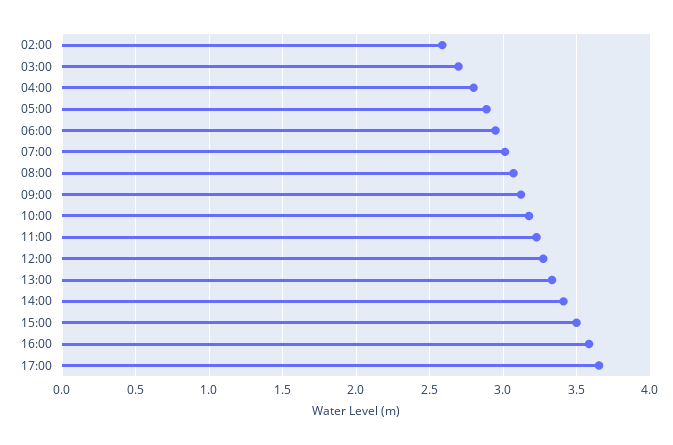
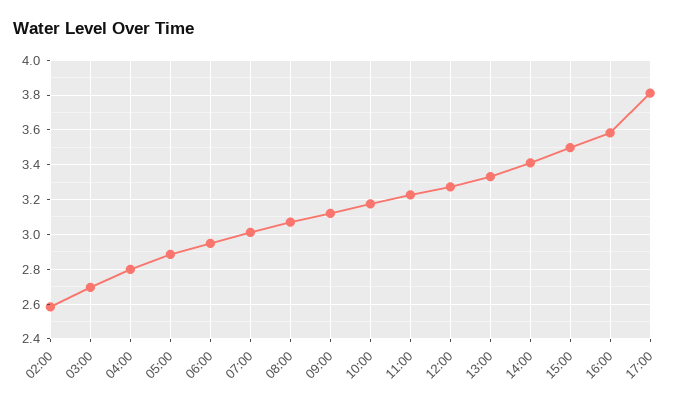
17:00: 3.65 -> 3.8

